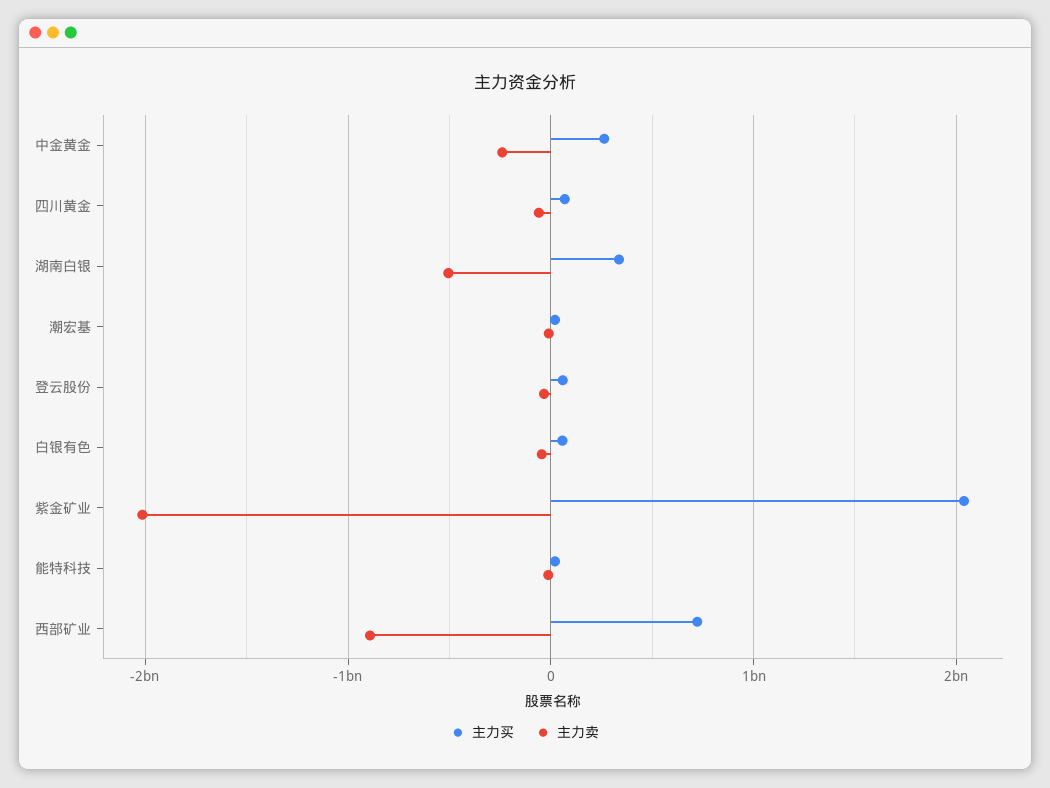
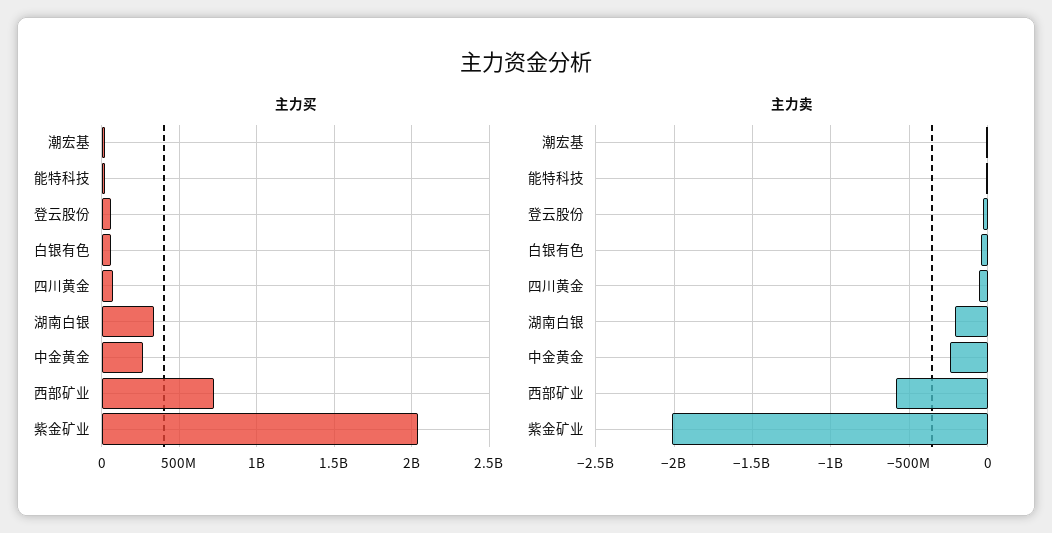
主力卖, 湖南白银: -500000000 -> -200000000
主力卖, 西部矿业: -900000000 -> -600000000

